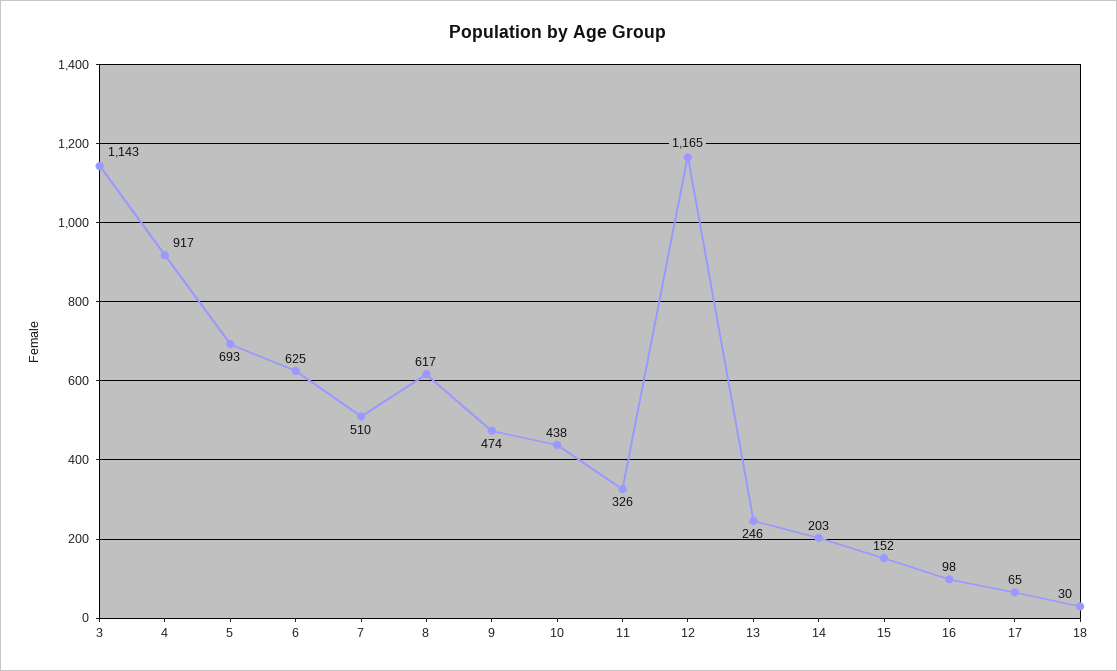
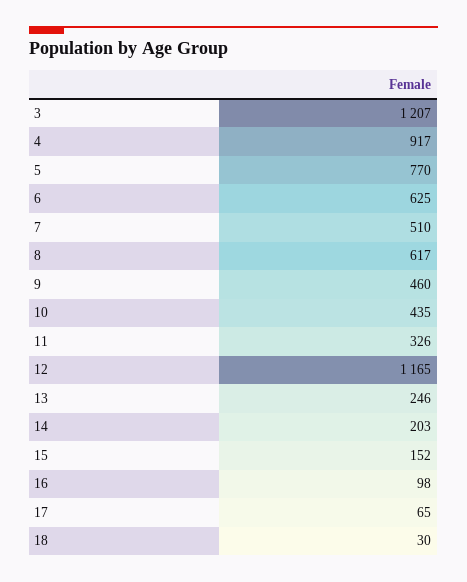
3: 1143 -> 1207
5: 693 -> 770
9: 474 -> 460
10: 438 -> 435

